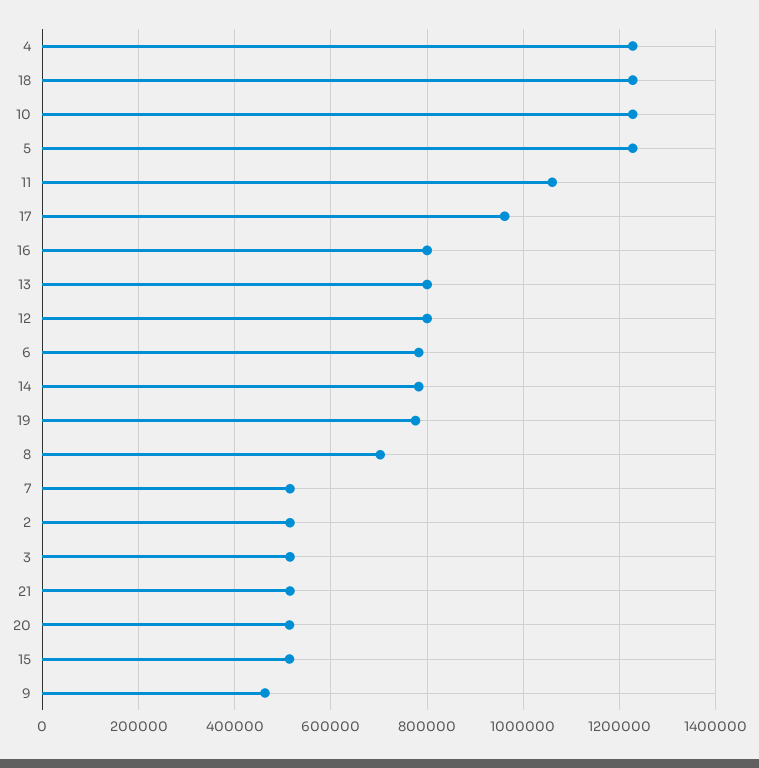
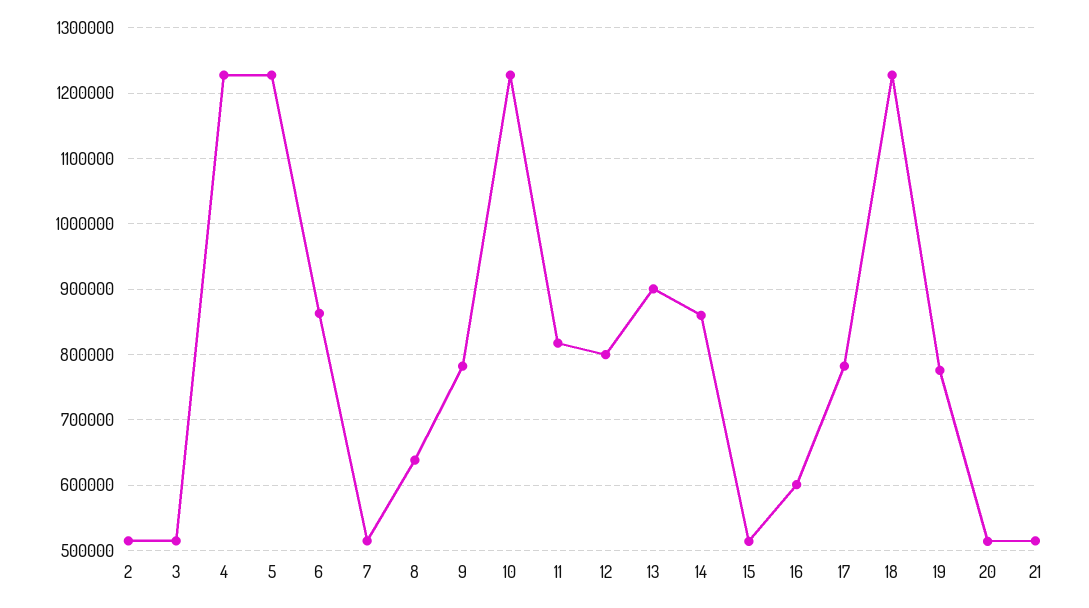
11: 1060000 -> 820000
17: 960000 -> 780000
16: 800000 -> 600000
13: 800000 -> 900000
6: 780000 -> 860000
14: 780000 -> 860000
8: 700000 -> 640000
9: 460000 -> 780000

